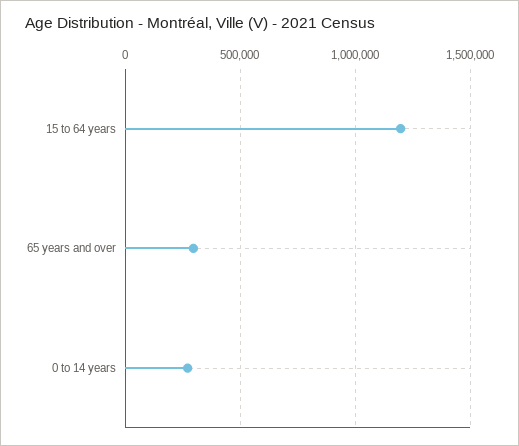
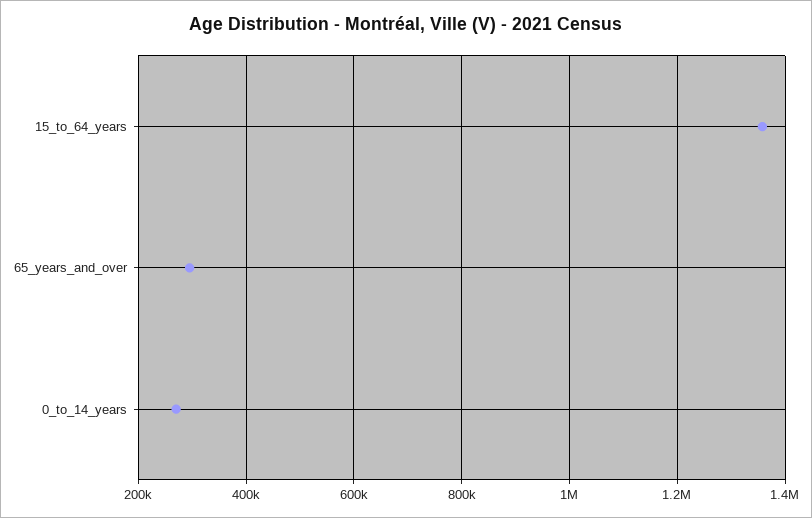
15 to 64 years: 1200000 -> 1360000

